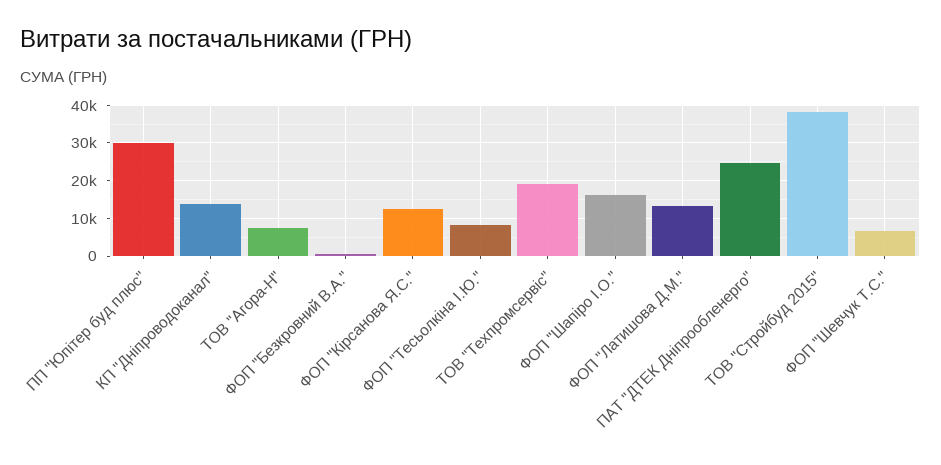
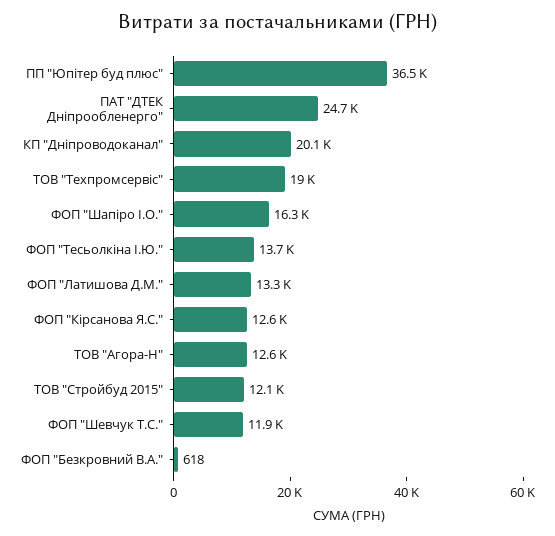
ПП "Юпітер буд плюс": 30000 -> 36500
КП "Дніпроводоканал": 14000 -> 20100
ТОВ "Агора-Н": 8000 -> 12600
ФОП "Тесьолкіна І.Ю.": 8000 -> 13700
ТОВ "Стройбуд 2015": 38000 -> 12100
ФОП "Шевчук Т.С.": 6000 -> 11900

